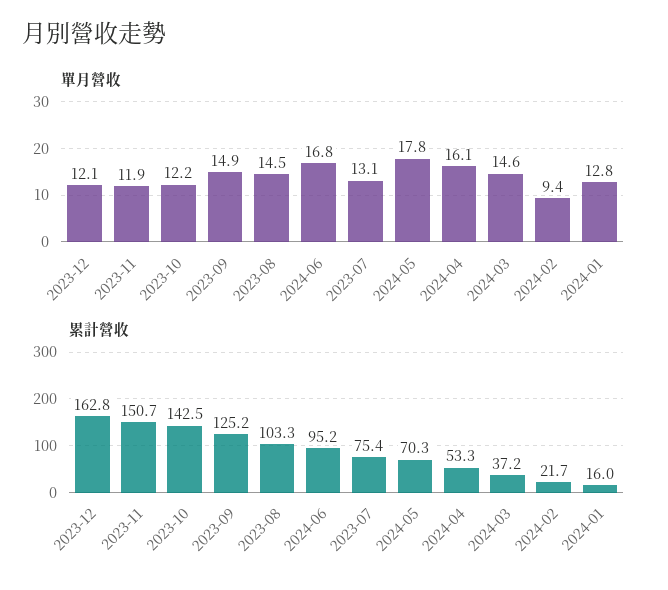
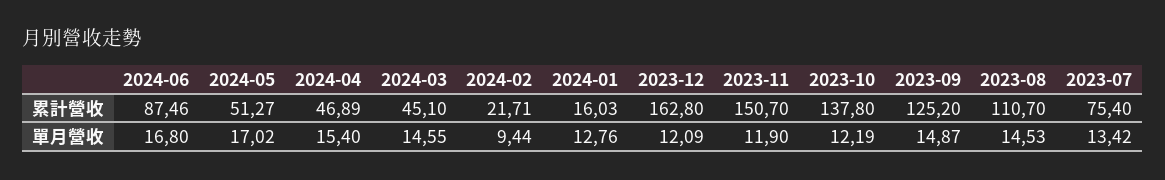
單月營收, 2023-07: 13.1 -> 13.42
單月營收, 2024-05: 17.8 -> 17.02
單月營收, 2024-04: 16.1 -> 15.4
累計營收, 2023-10: 142.5 -> 137.8
累計營收, 2023-08: 103.3 -> 110.7
累計營收, 2024-06: 95.2 -> 87.46
累計營收, 2024-05: 70.3 -> 51.27
累計營收, 2024-04: 53.3 -> 46.89
累計營收, 2024-03: 37.2 -> 45.1

